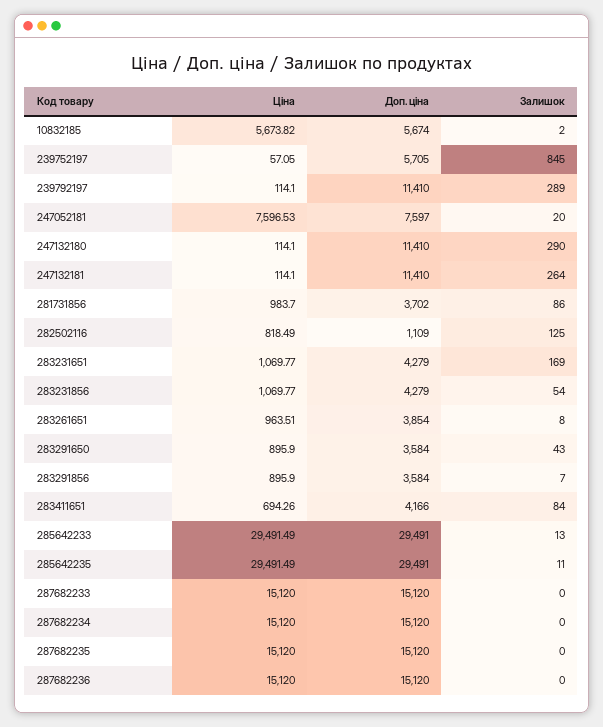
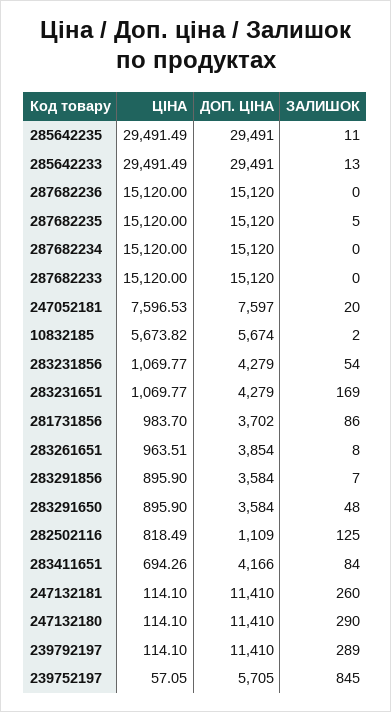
Залишок, 247132181: 264 -> 260
Залишок, 283291650: 43 -> 48
Залишок, 287682235: 0 -> 5

